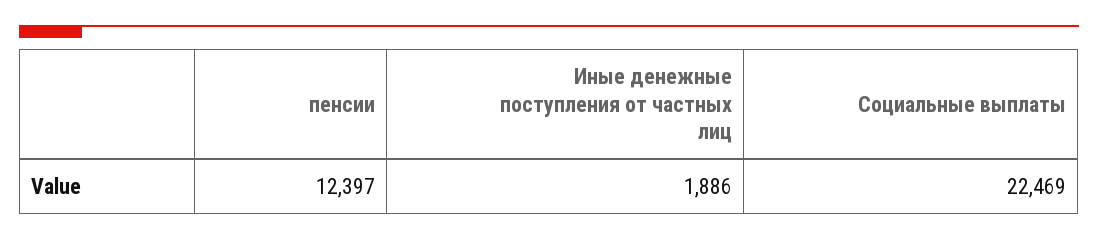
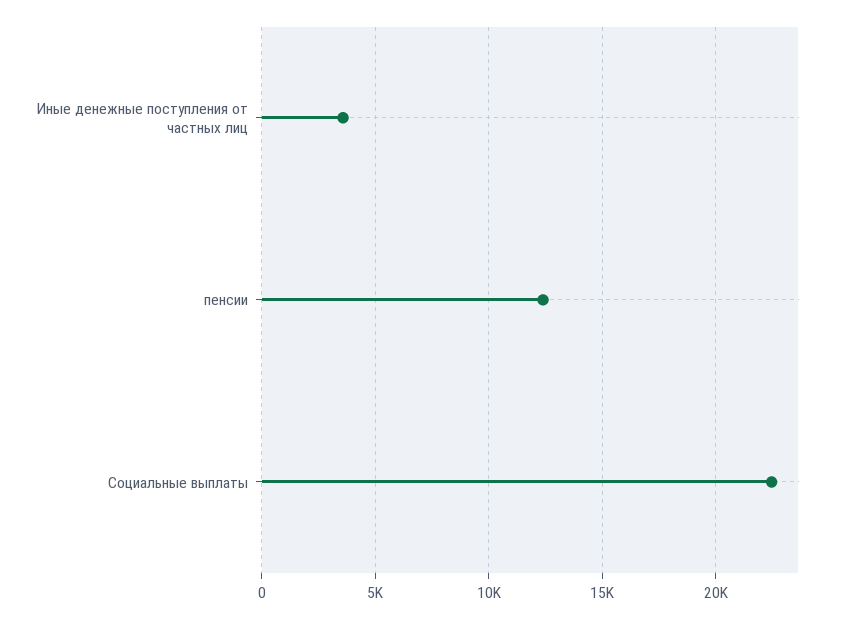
Иные денежные поступления от частных лиц: 1886 -> 3500

